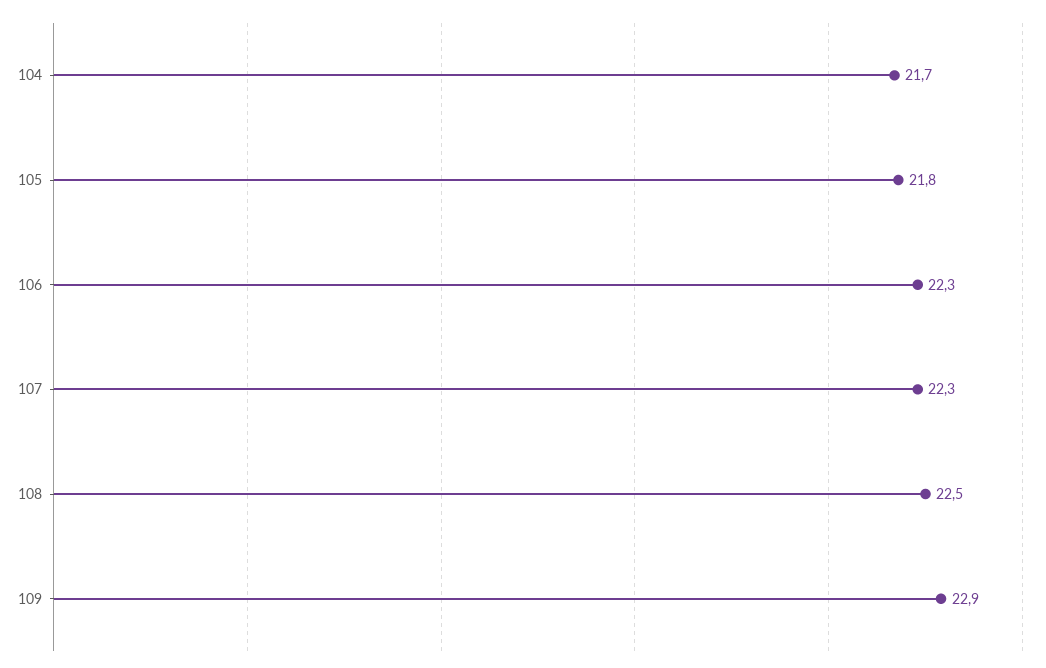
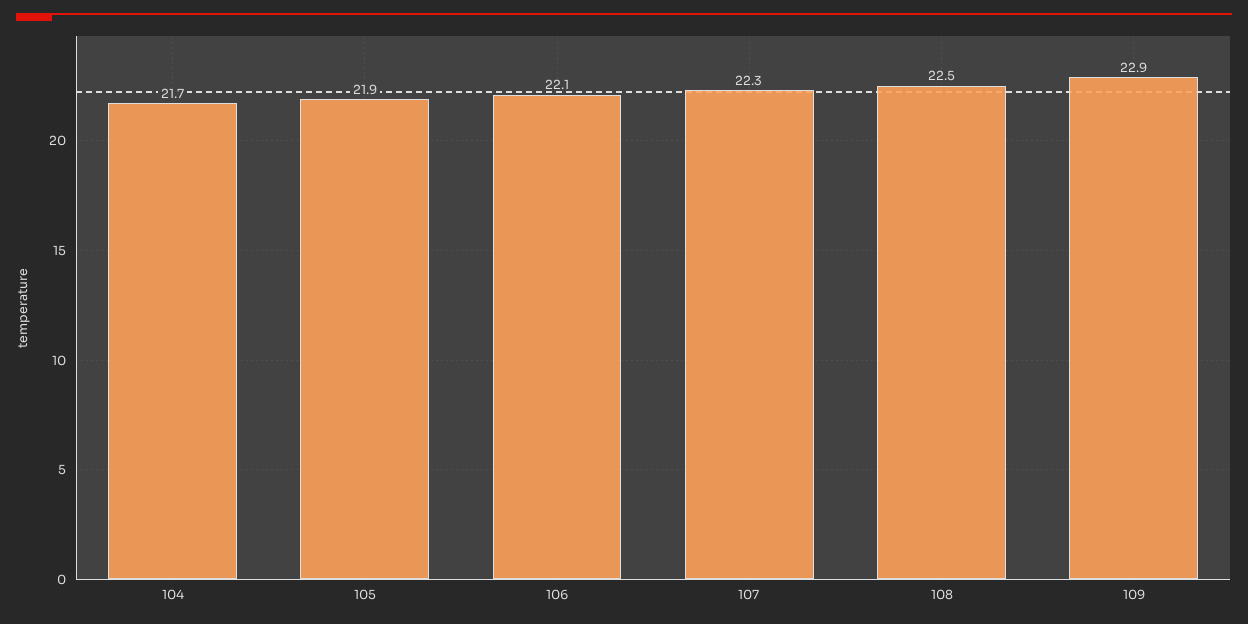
105: 21.8 -> 21.9
106: 22.3 -> 22.1

